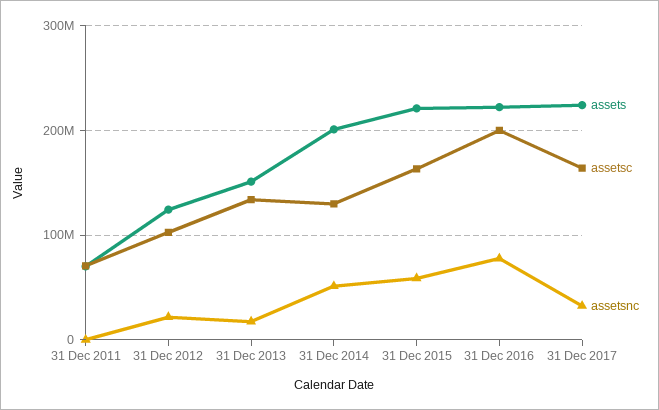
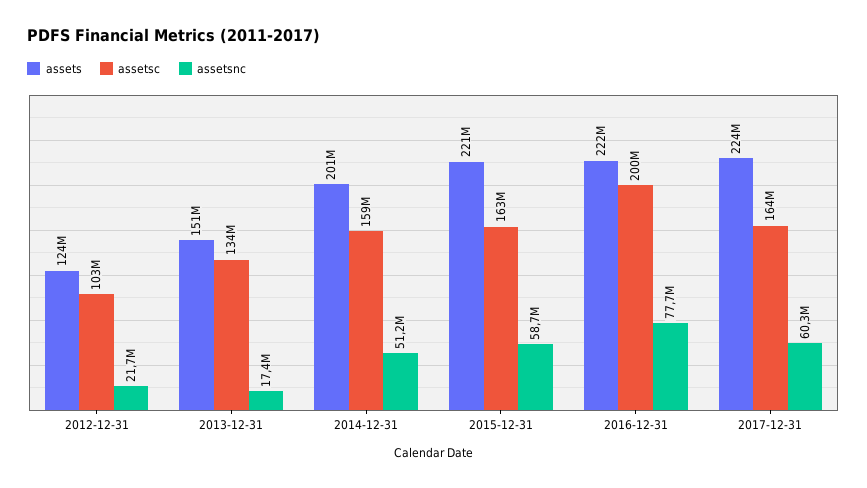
assets, 31 Dec 2011: 70000000 -> none
assetsc, 31 Dec 2011: 70000000 -> none
assetsnc, 31 Dec 2011: 0 -> none
assetsc, 31 Dec 2014: 130000000 -> 159000000
assetsnc, 31 Dec 2017: 30000000 -> 60300000

